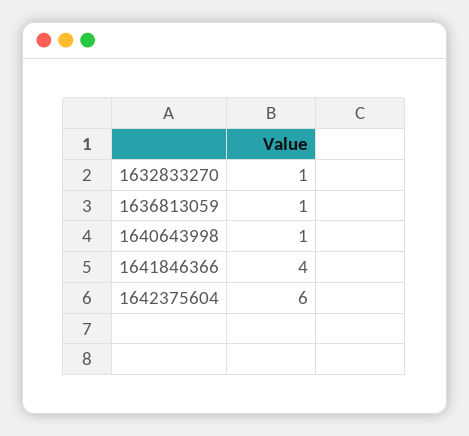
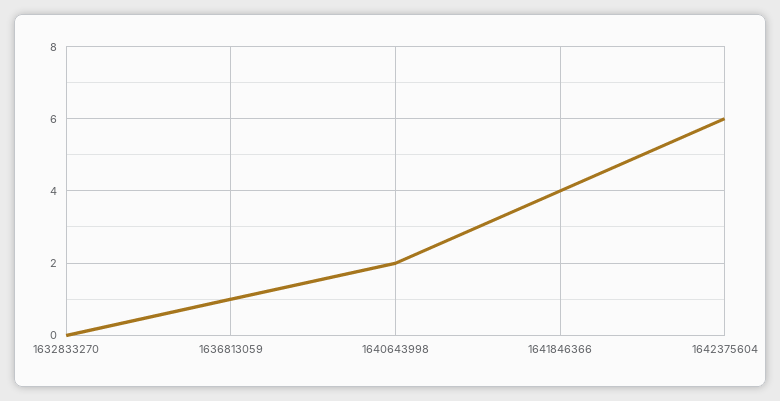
1632833270: 1 -> 0
1640643998: 1 -> 2

